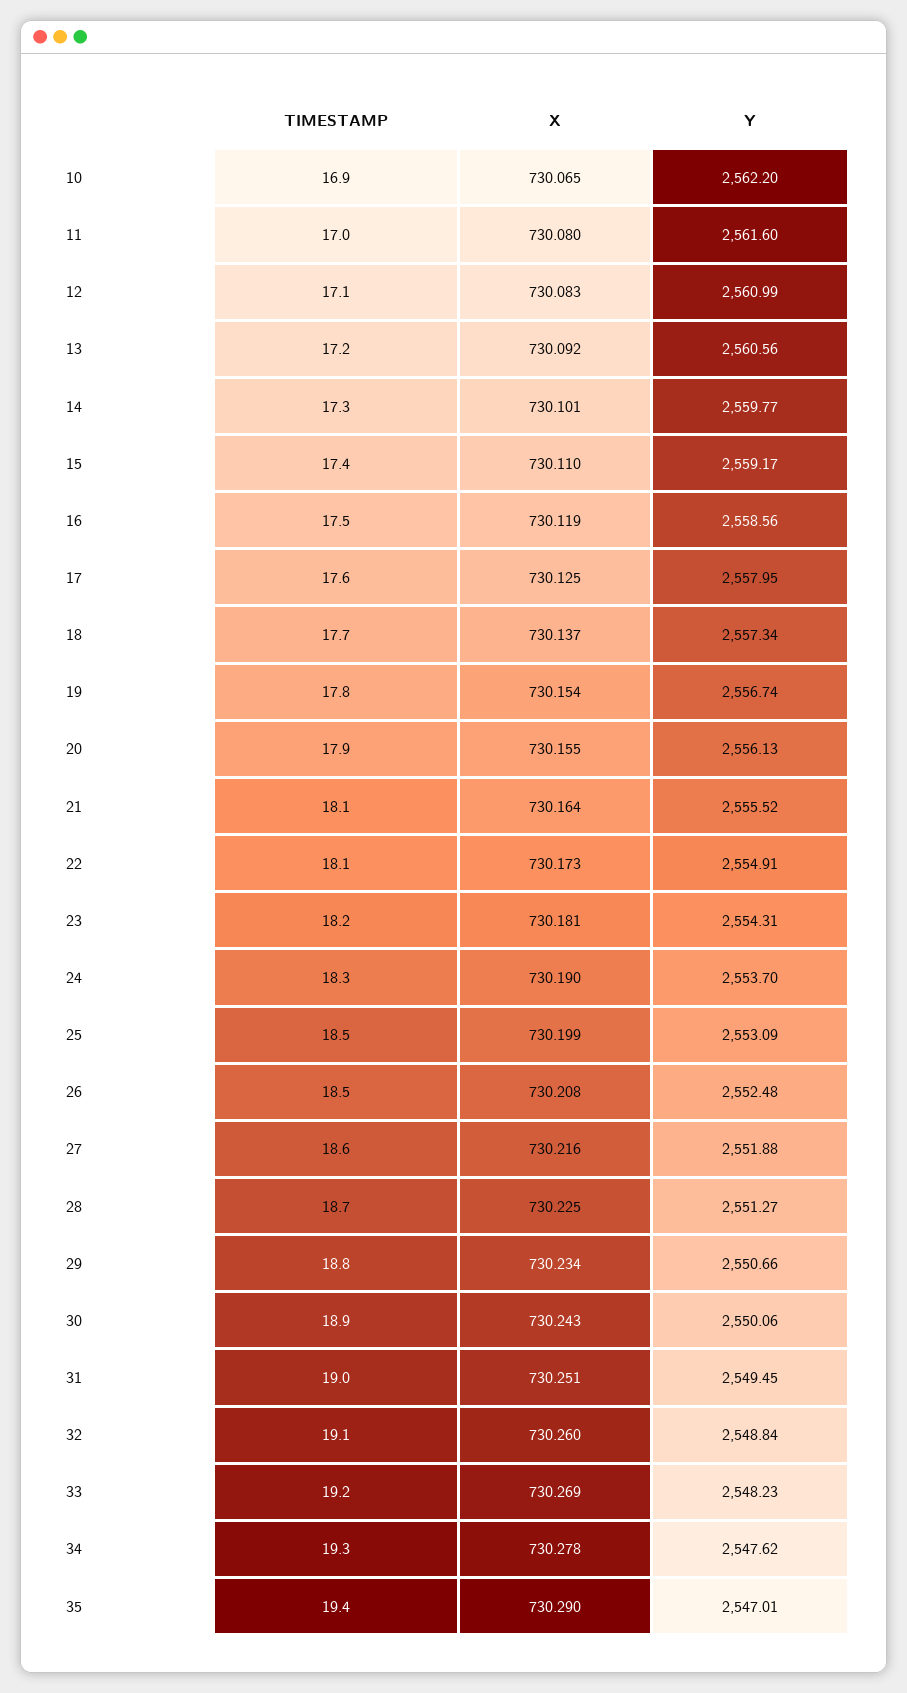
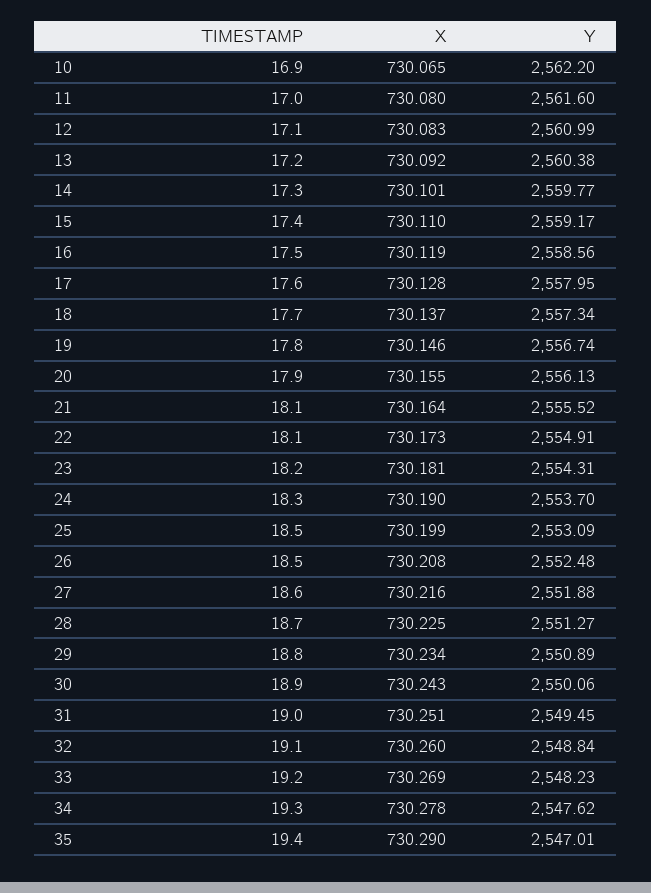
Y, 13: 2560.56 -> 2560.38
X, 17: 730.125 -> 730.128
X, 19: 730.154 -> 730.146
Y, 29: 2550.66 -> 2550.89

